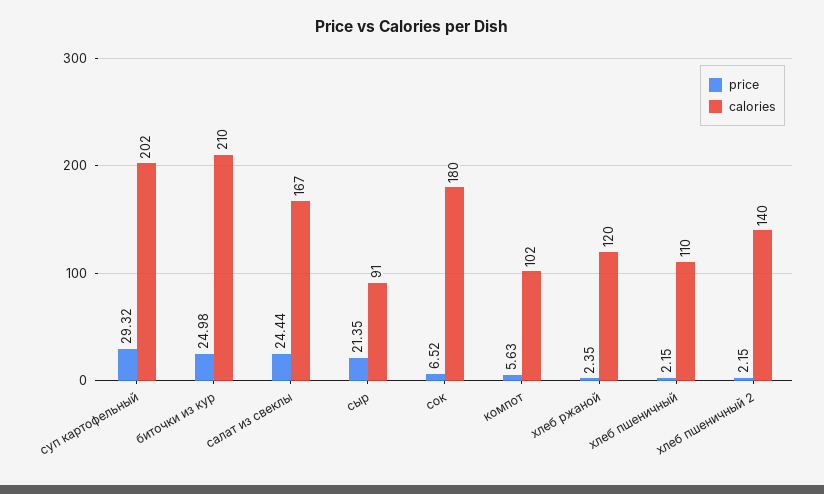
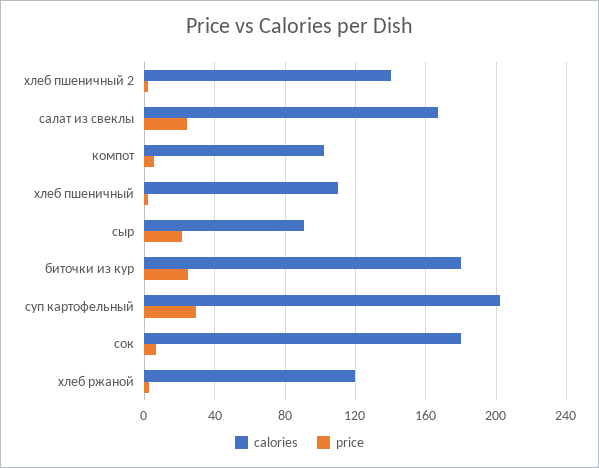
calories, биточки из кур: 210 -> 180

